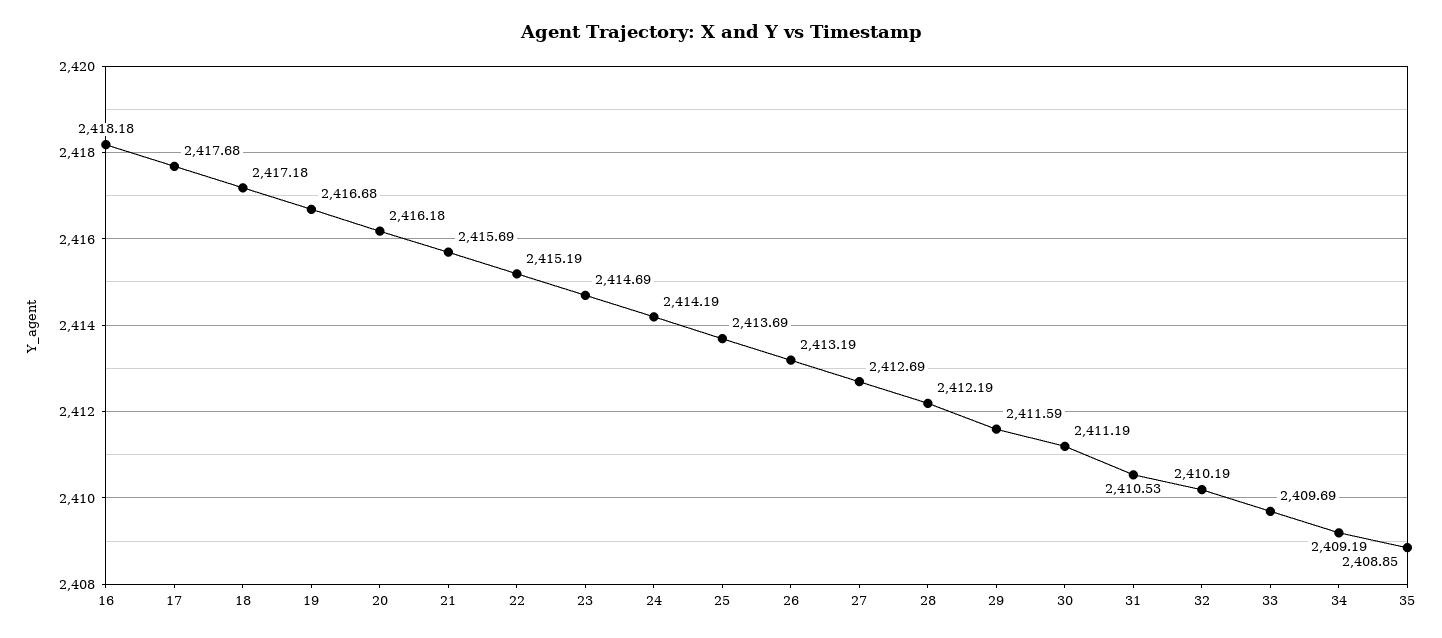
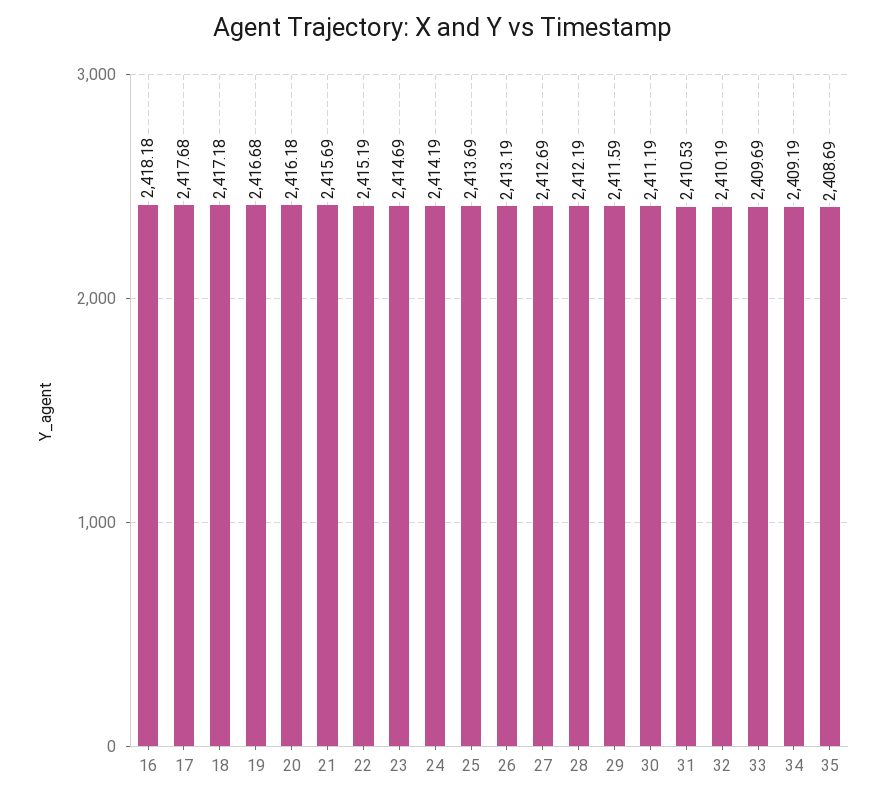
35: 2408.85 -> 2408.69

